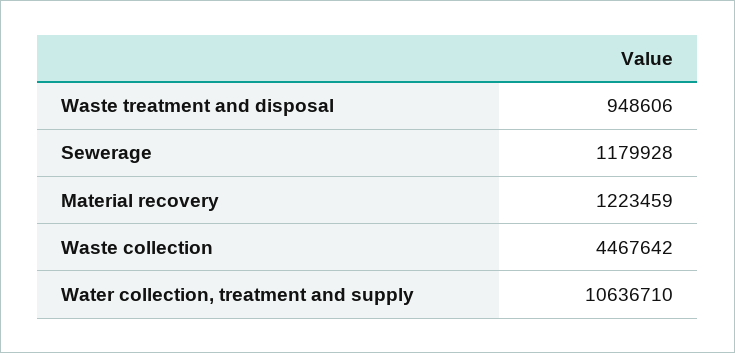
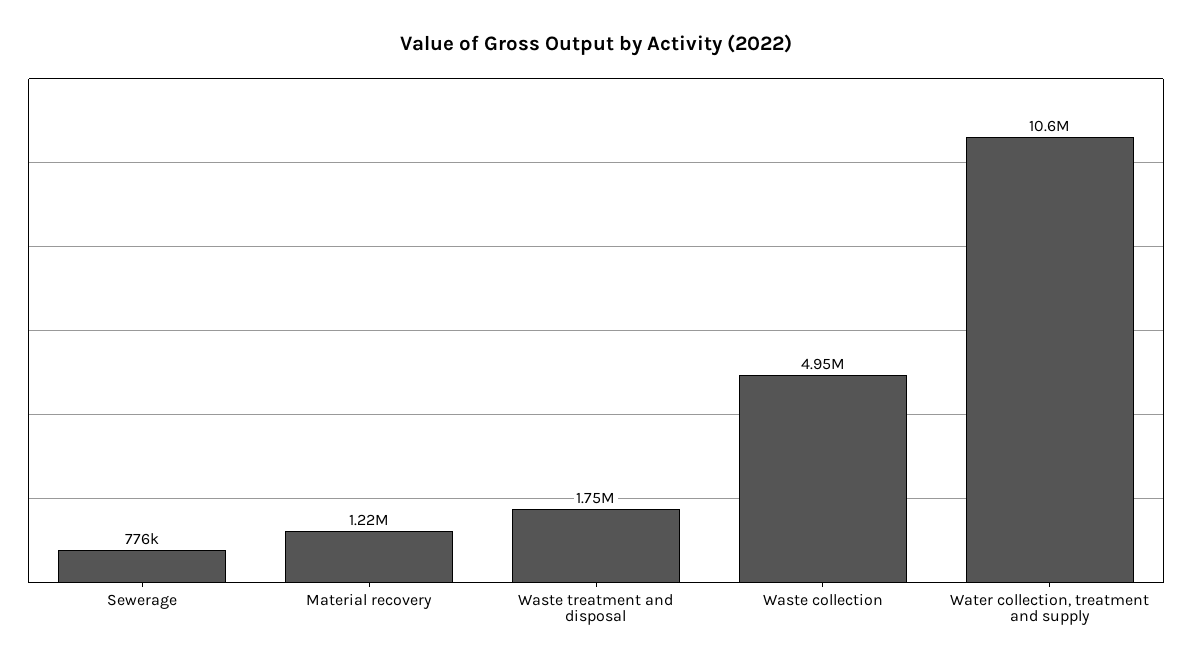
Waste treatment and disposal: 948606 -> 1750000
Sewerage: 1179928 -> 776000
Waste collection: 4467642 -> 4950000

